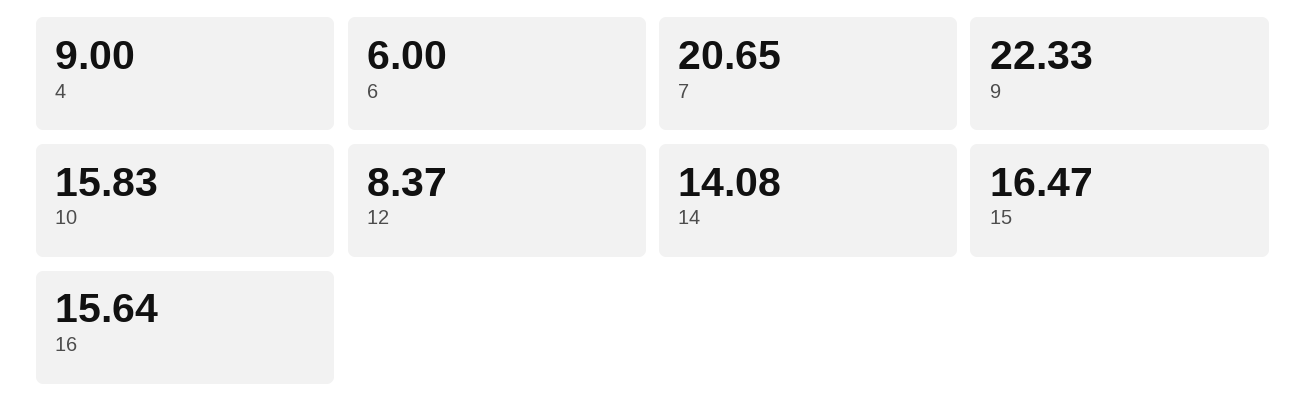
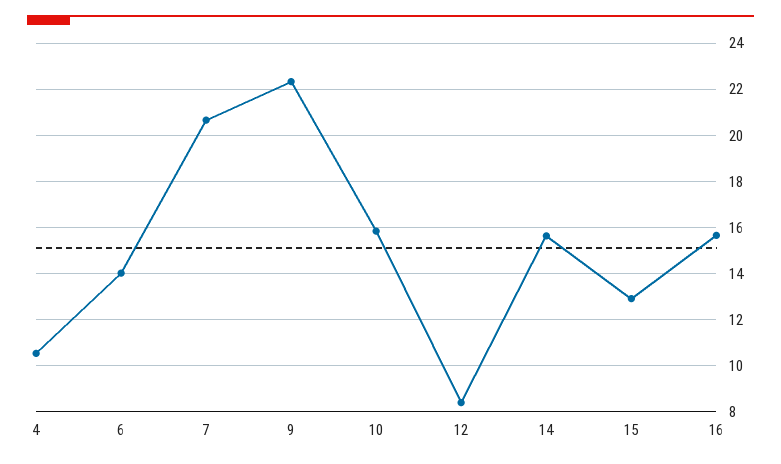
4: 9 -> 10.5
6: 6 -> 14
14: 14.08 -> 15.5
15: 16.47 -> 13

